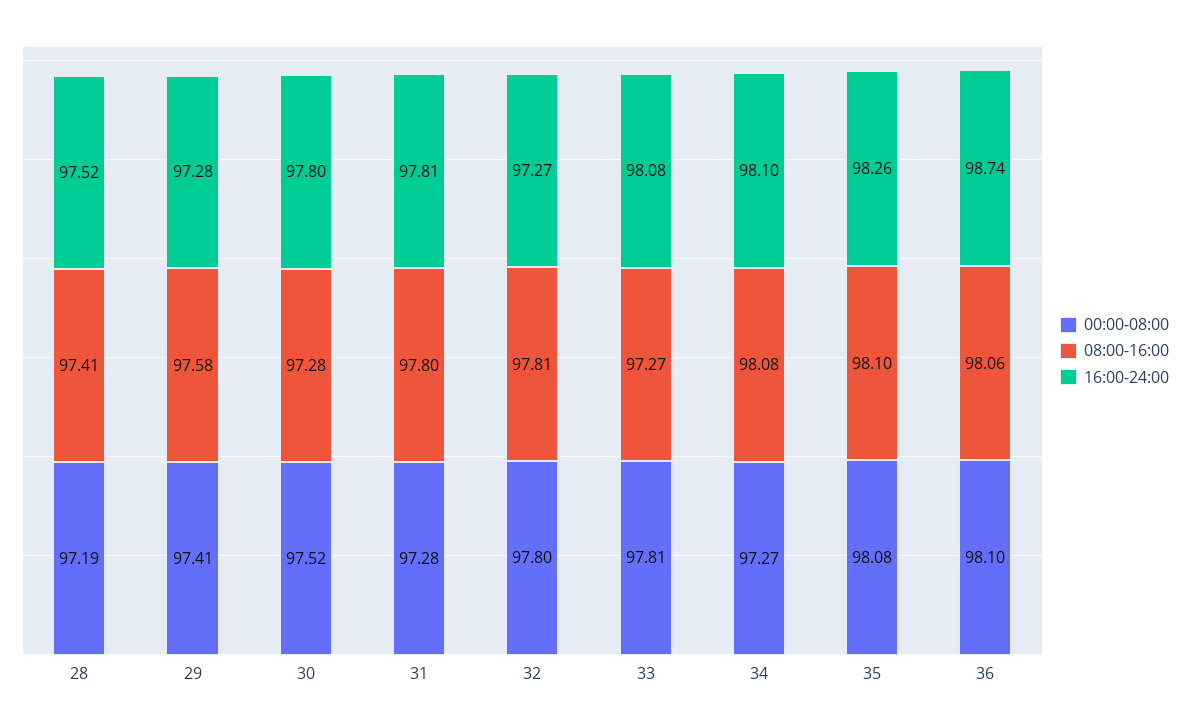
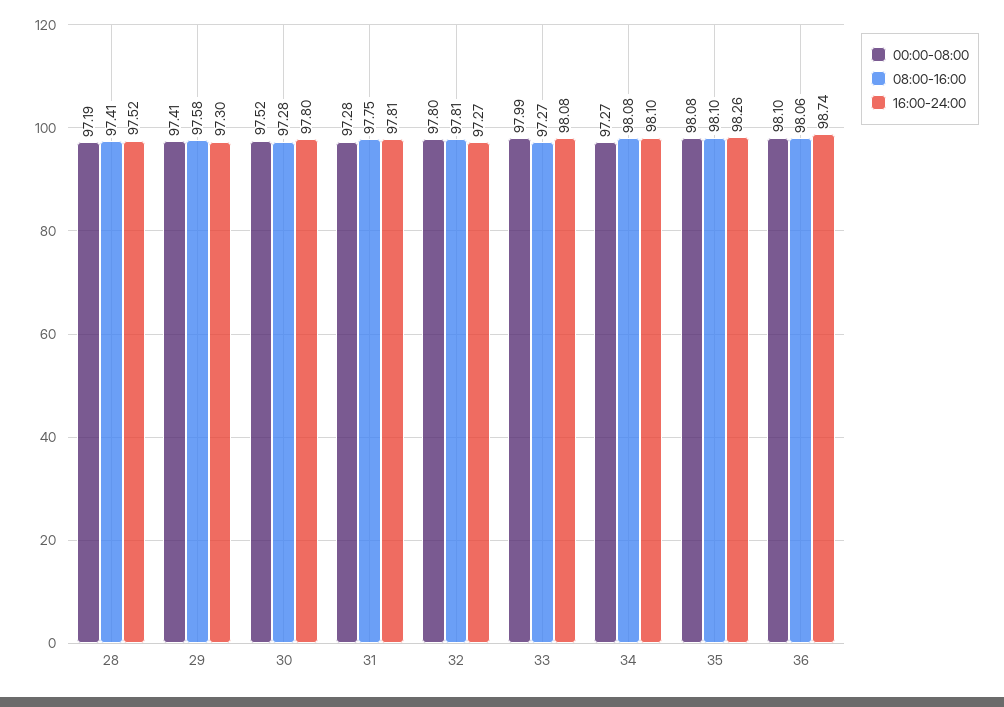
16:00-24:00, 29: 97.28 -> 97.3
08:00-16:00, 31: 97.8 -> 97.75
00:00-08:00, 33: 97.81 -> 97.99

